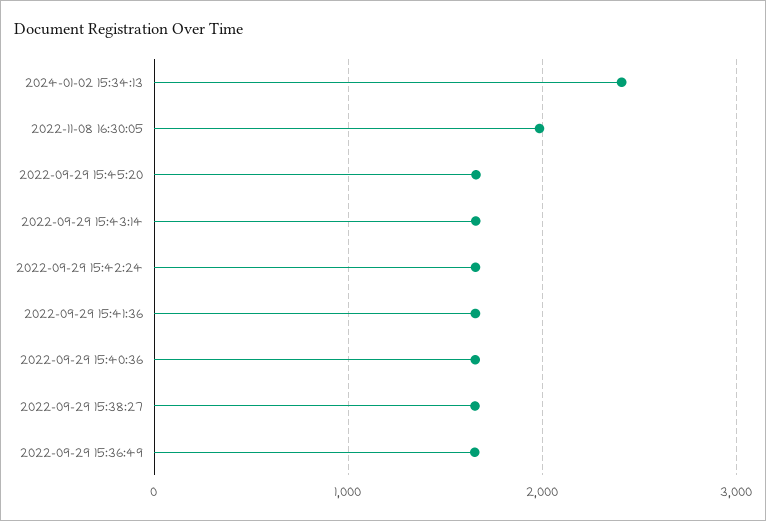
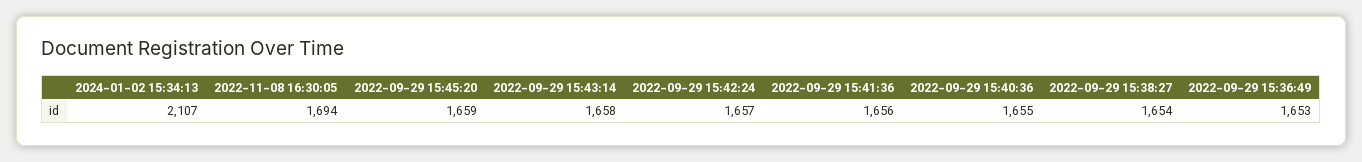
2024-01-02 15:34:13: 2400 -> 2107
2022-11-08 16:30:05: 2000 -> 1694

